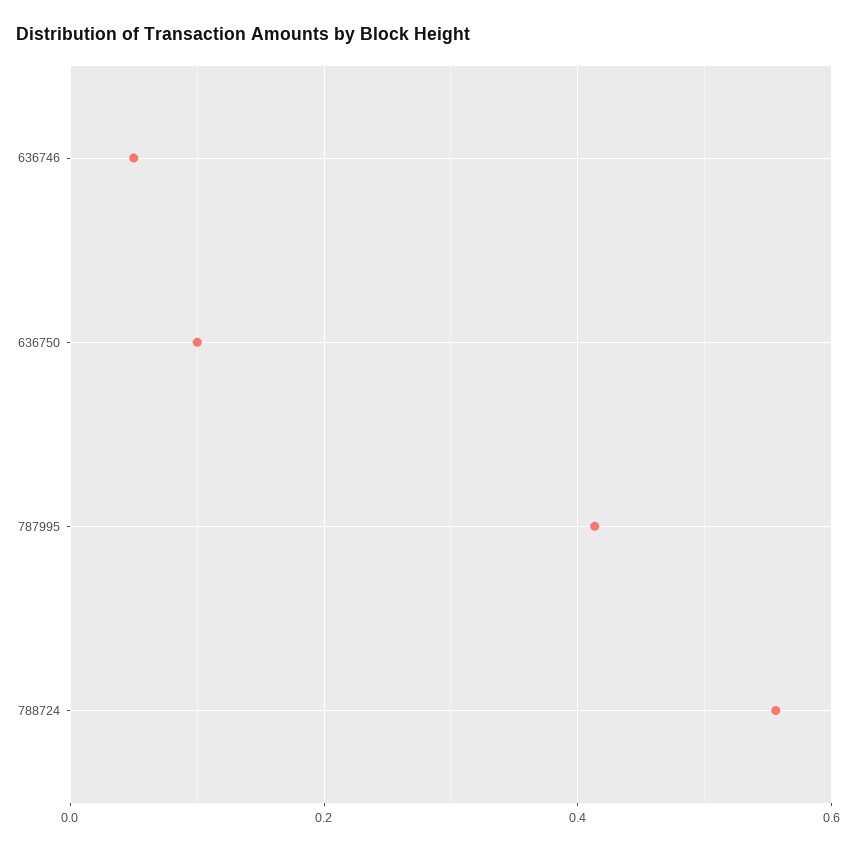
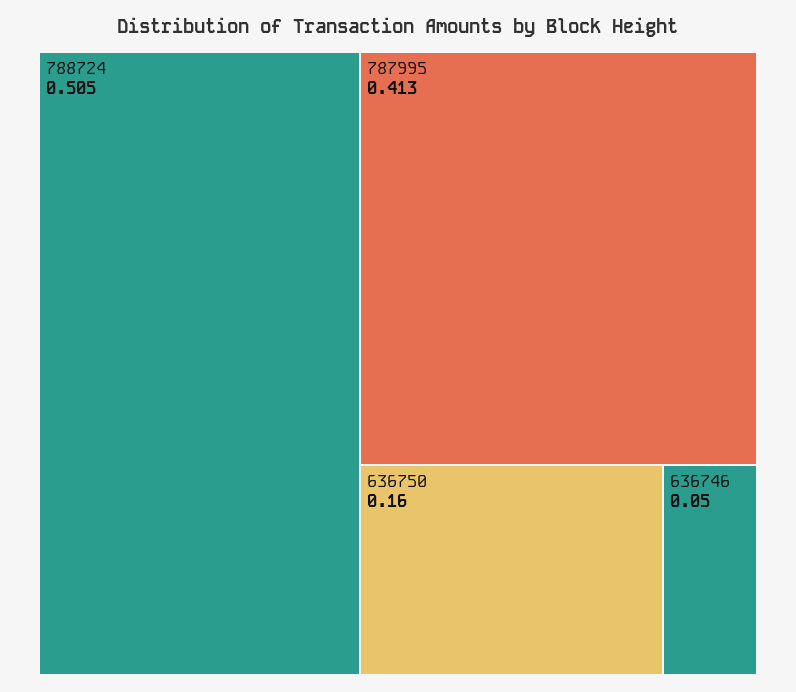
636750: 0.1 -> 0.16
788724: 0.56 -> 0.505

